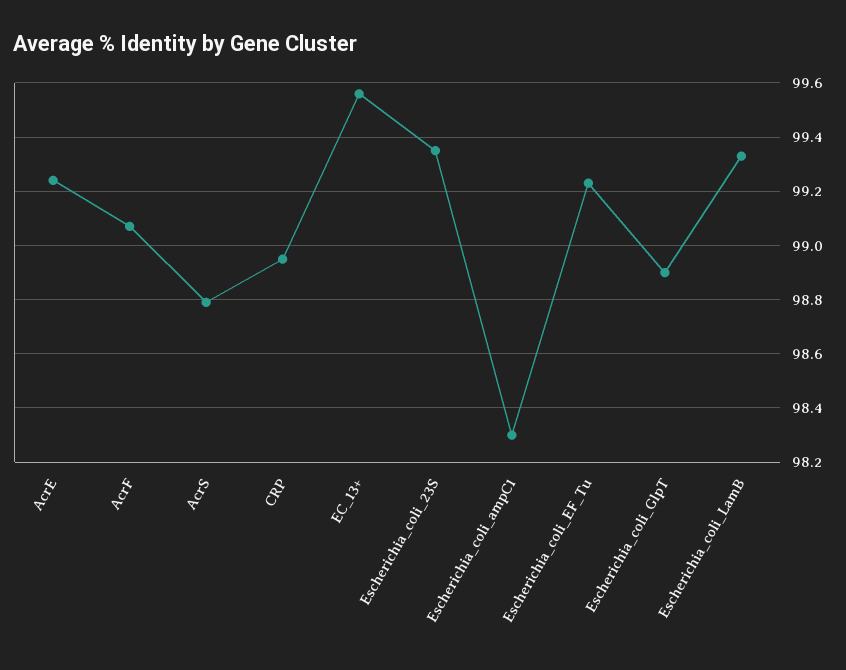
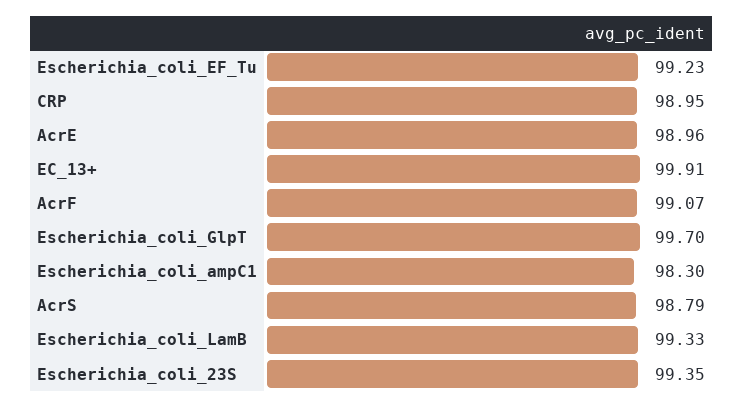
AcrE: 99.25 -> 98.96
EC_13+: 99.55 -> 99.91
Escherichia_coli_GlpT: 98.9 -> 99.7

